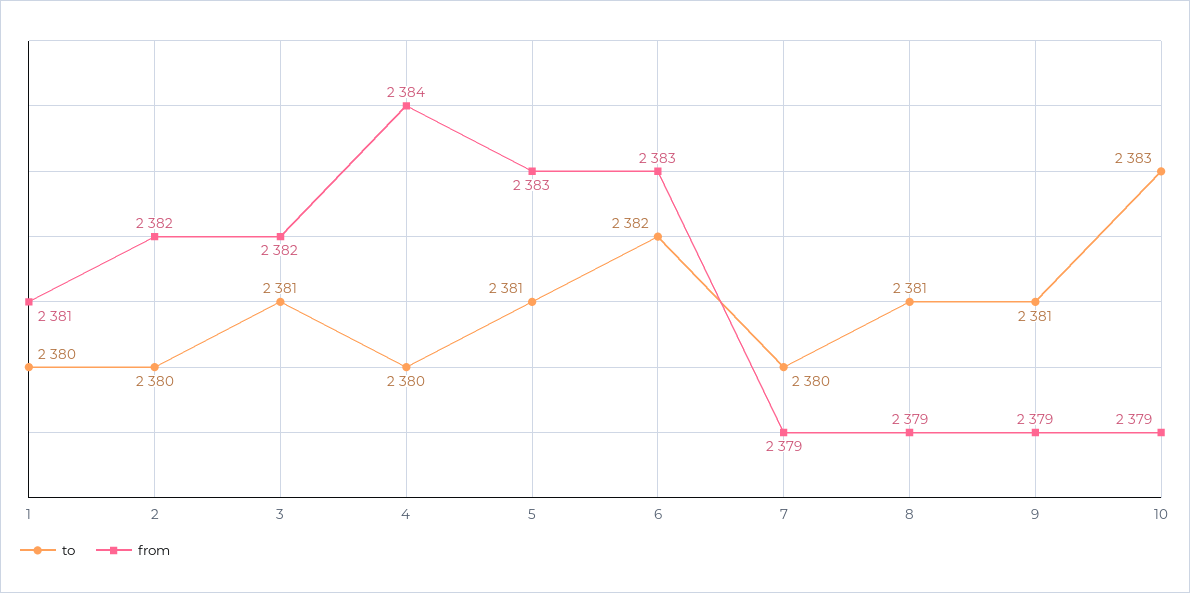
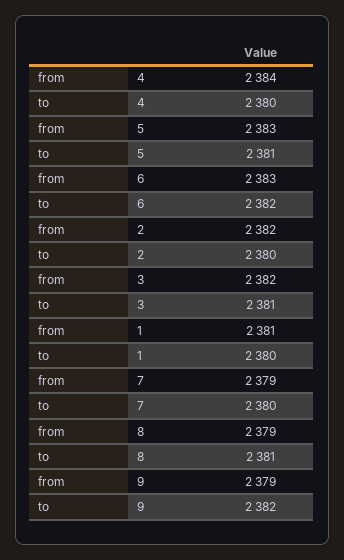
to, 9: 2381 -> 2382
to, 10: 2383 -> none
from, 10: 2379 -> none

